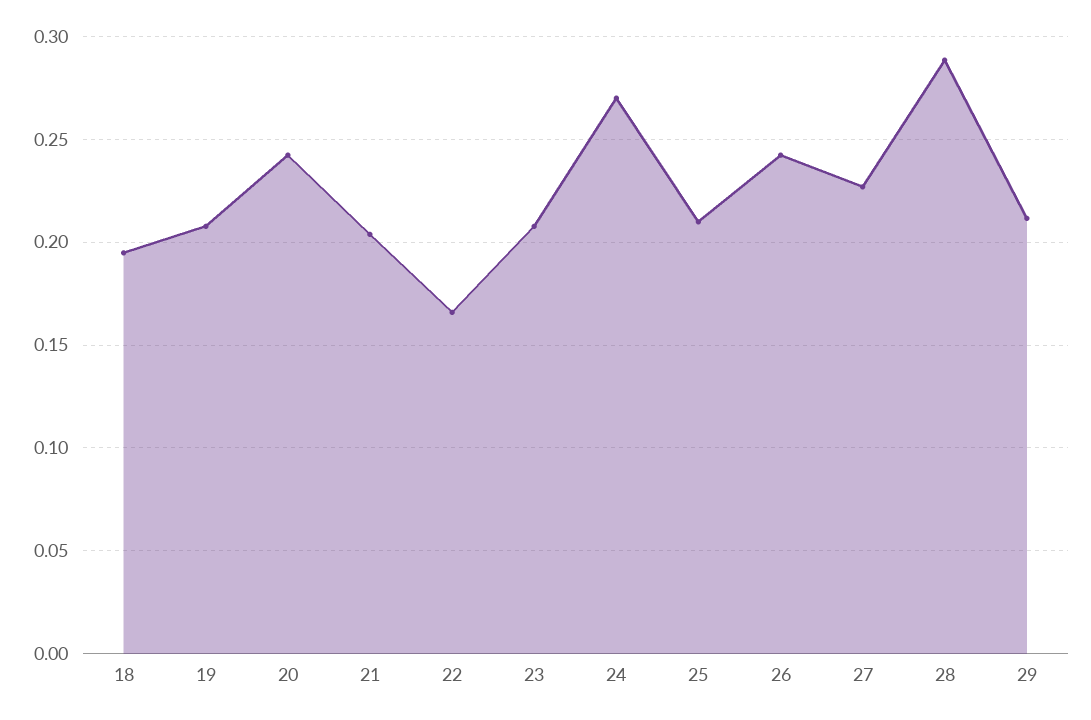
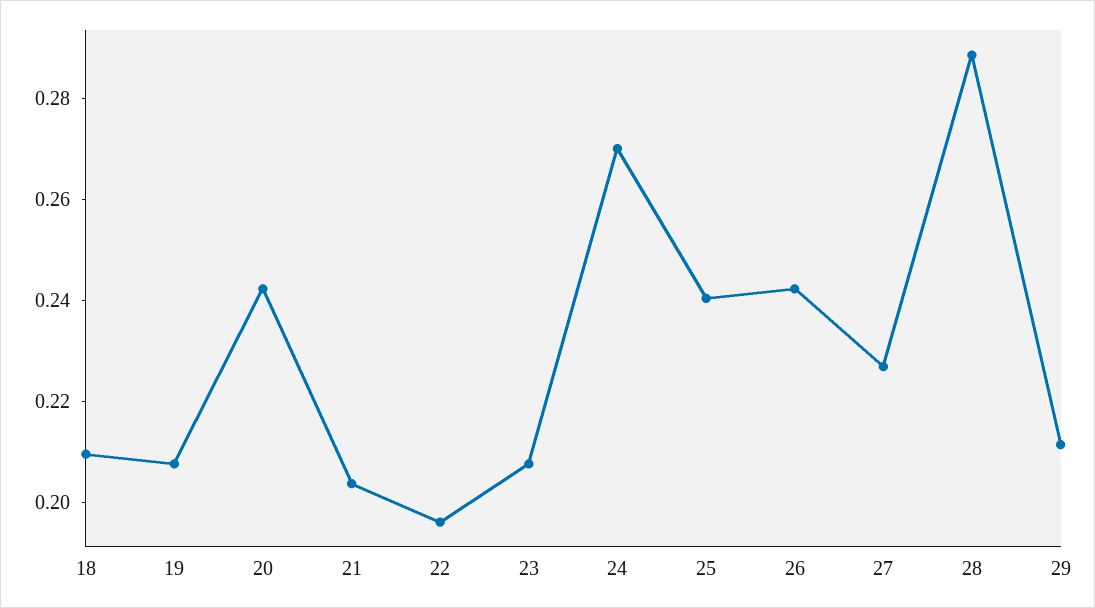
18: 0.195 -> 0.21
22: 0.165 -> 0.195
25: 0.21 -> 0.24

